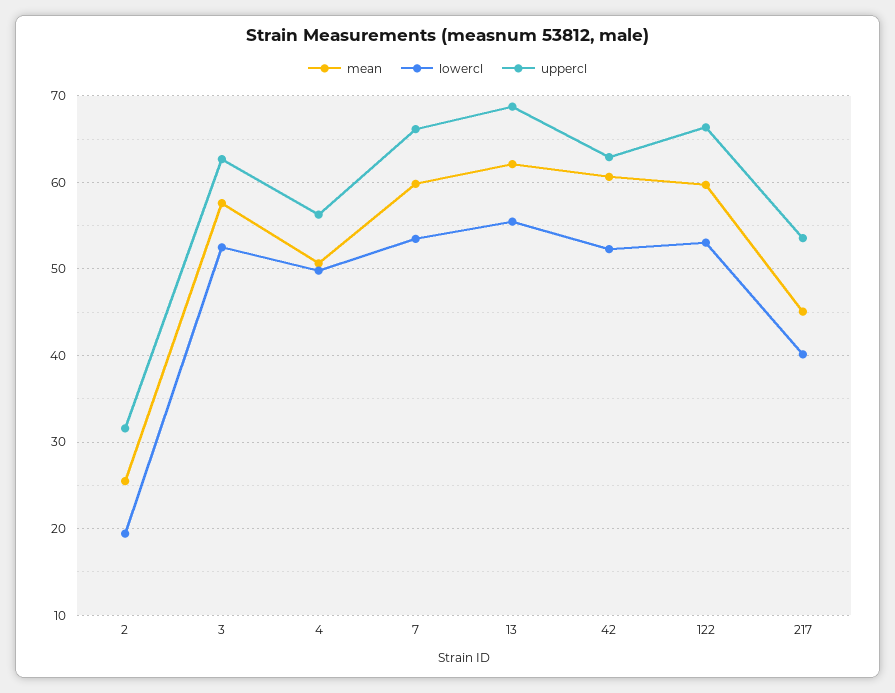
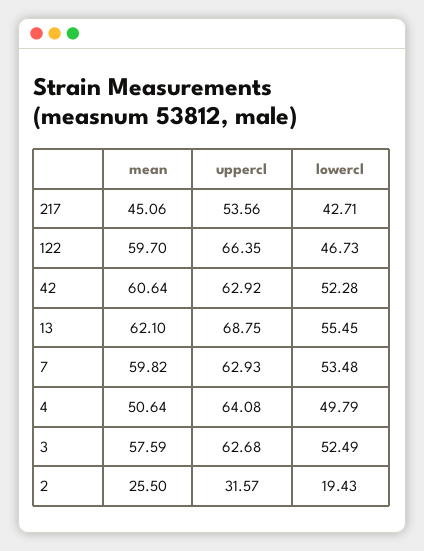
uppercl, 4: 56 -> 64.08
uppercl, 7: 66 -> 62.93
lowercl, 122: 53 -> 46.73
lowercl, 217: 40 -> 42.71

